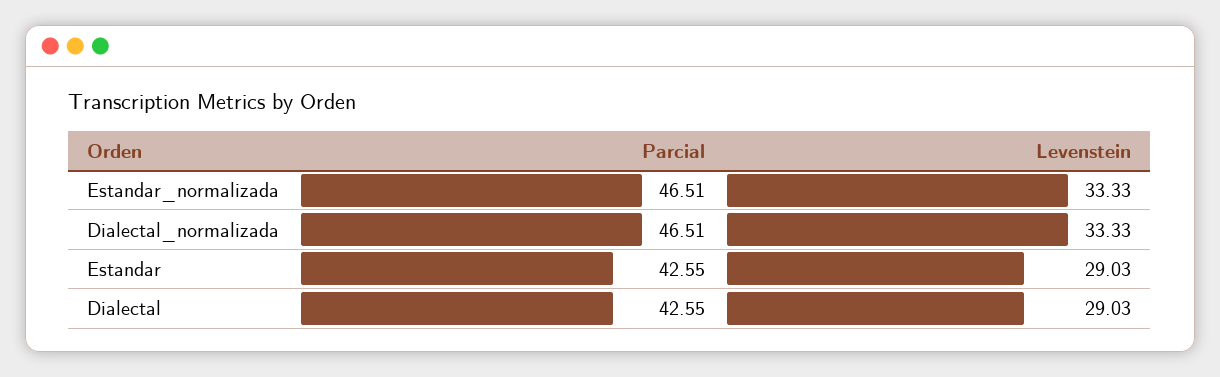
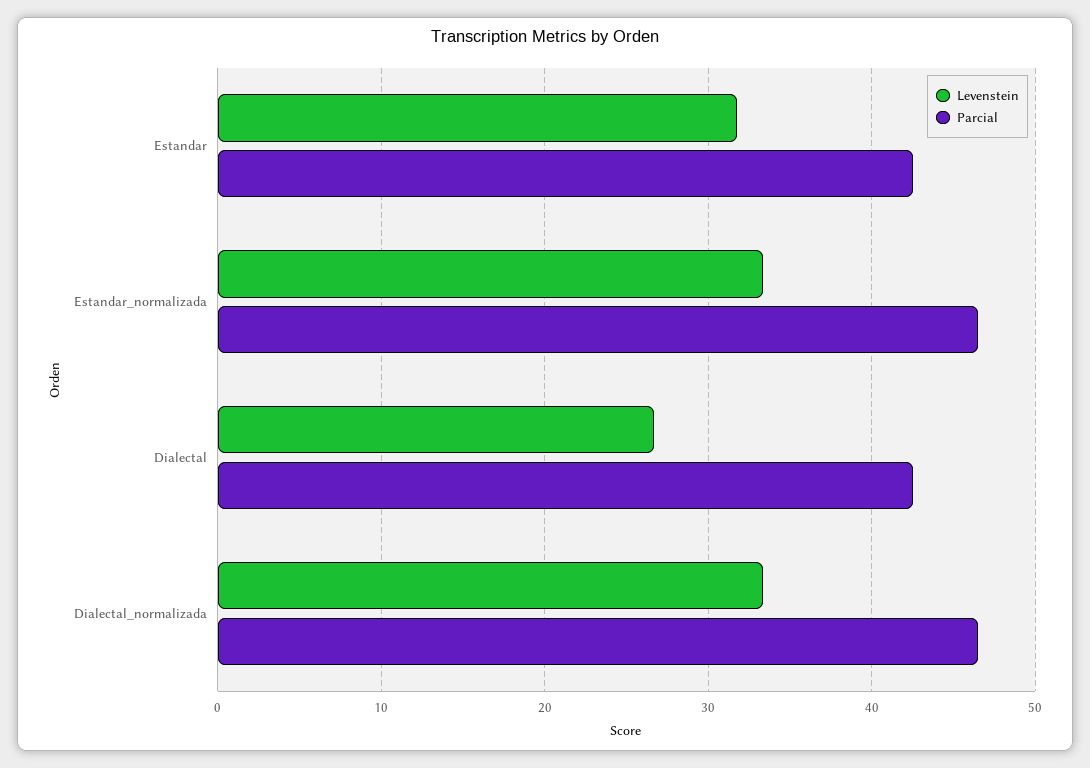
Levenstein, Estandar: 29.03 -> 32
Levenstein, Dialectal: 29.03 -> 27

